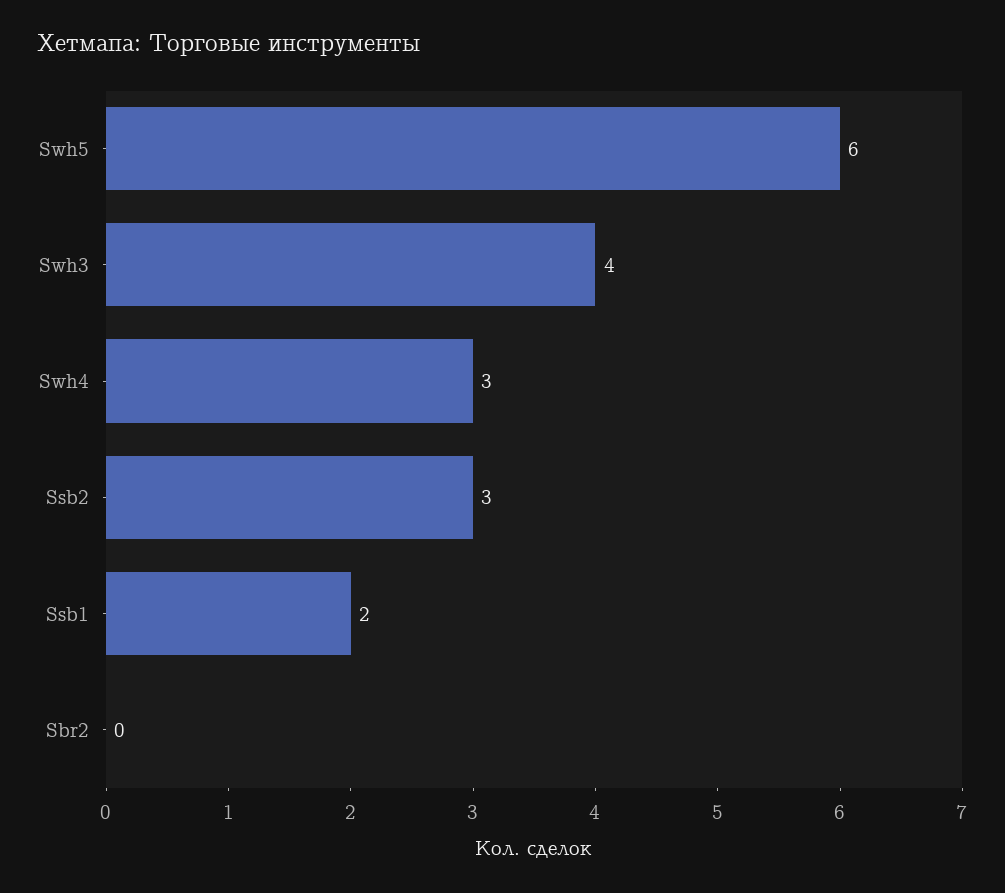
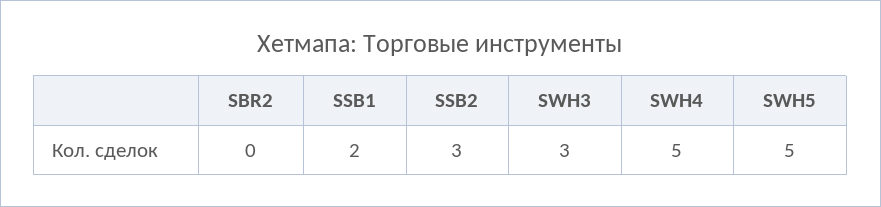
Swh5: 6 -> 5
Swh3: 4 -> 3
Swh4: 3 -> 5

